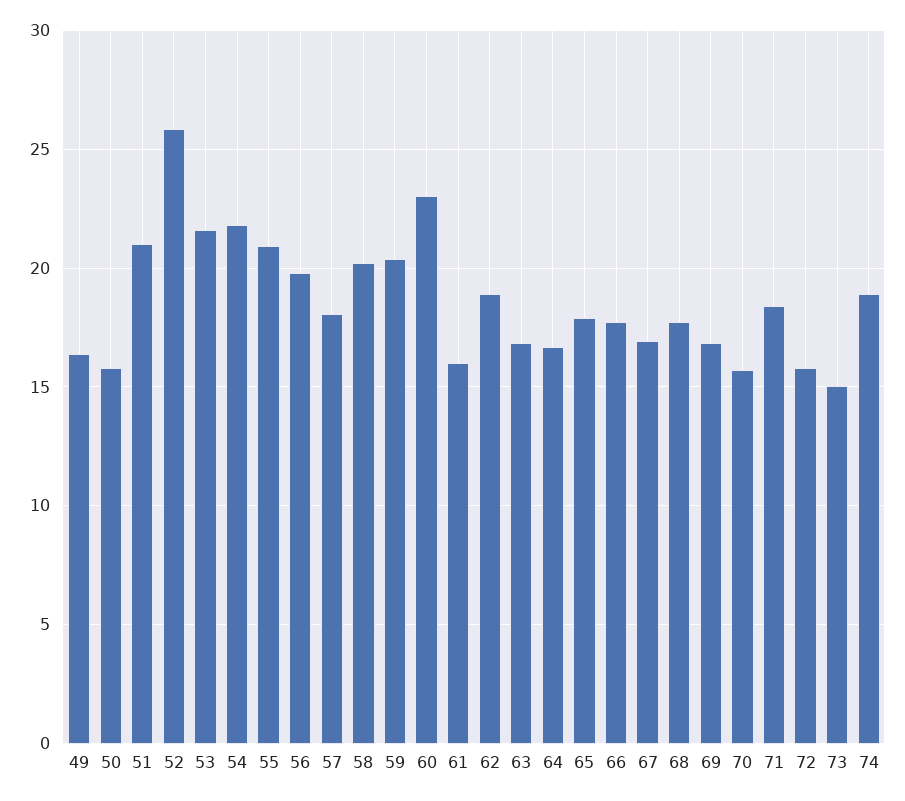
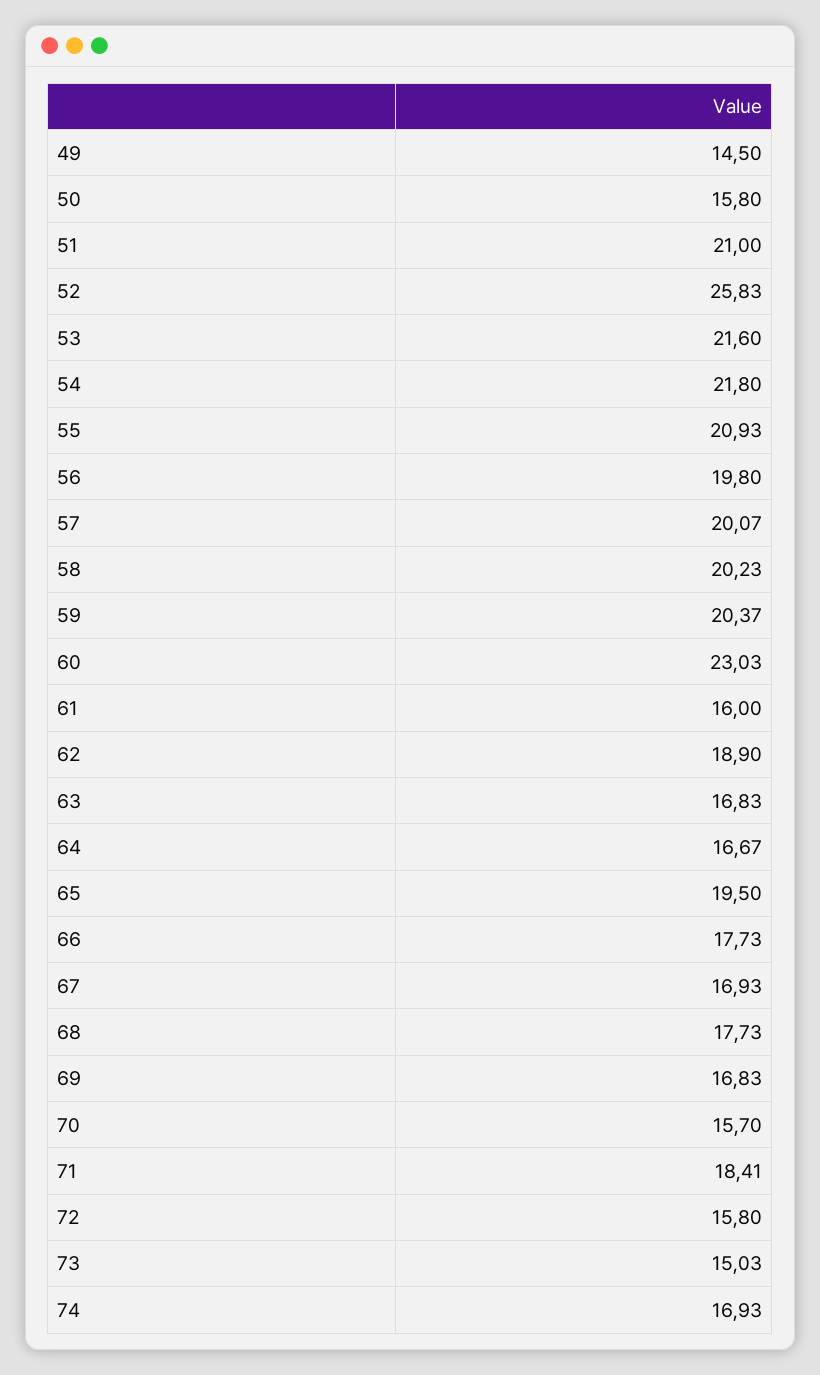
49: 16.5 -> 14.5
57: 18 -> 20.07
65: 18 -> 19.5
74: 19 -> 16.93

